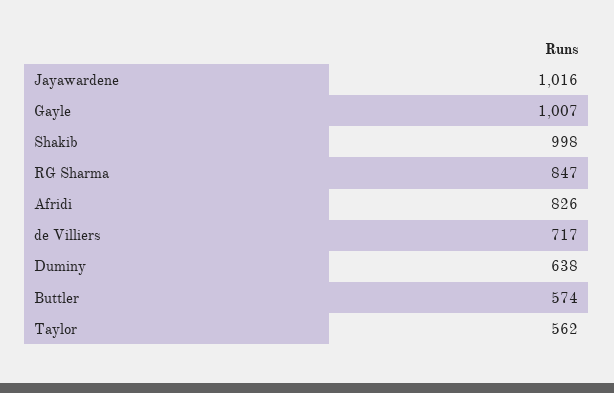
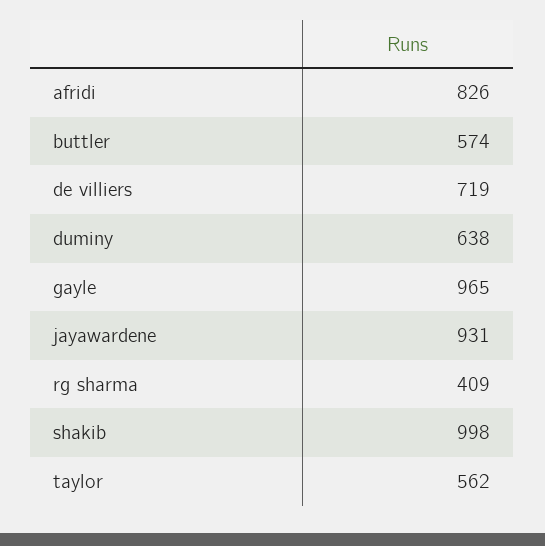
Jayawardene: 1016 -> 931
Gayle: 1007 -> 965
RG Sharma: 847 -> 409
de Villiers: 717 -> 719

